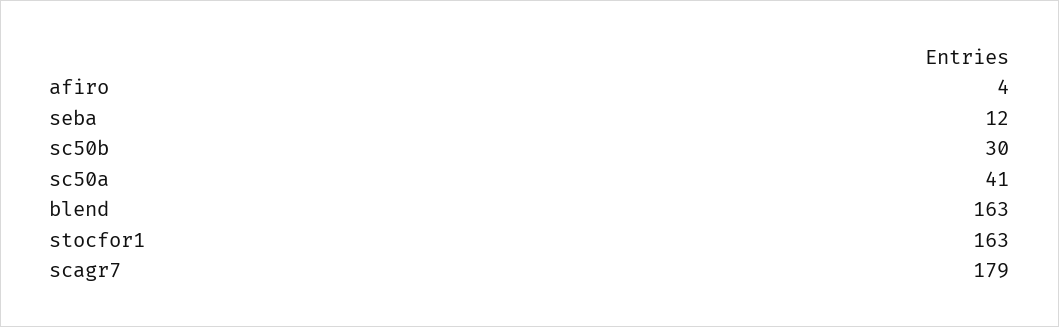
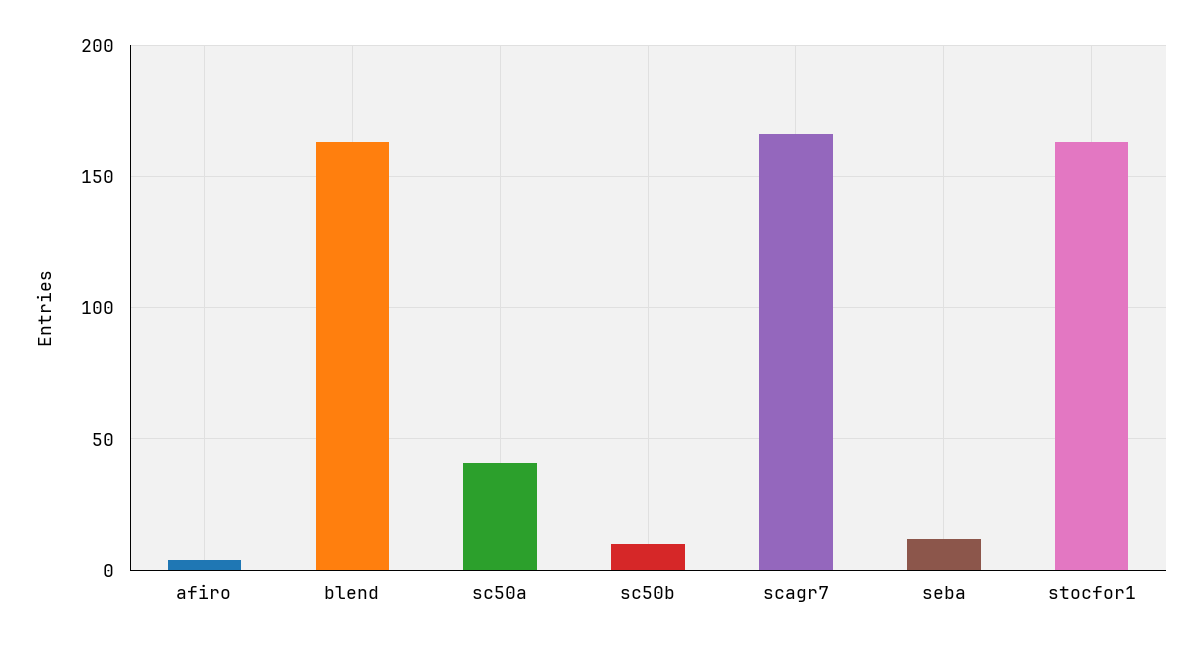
sc50b: 30 -> 10
scagr7: 179 -> 165

